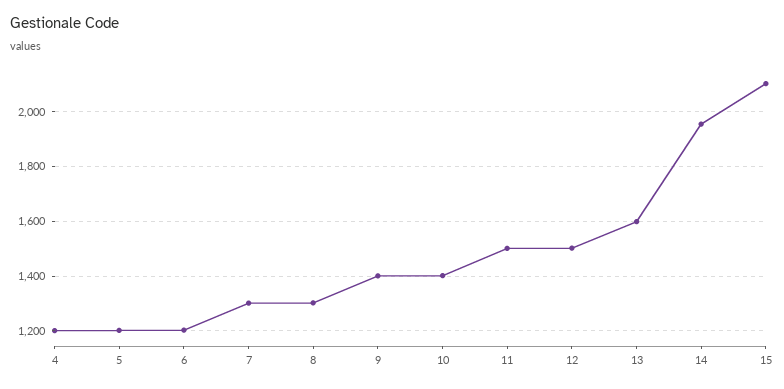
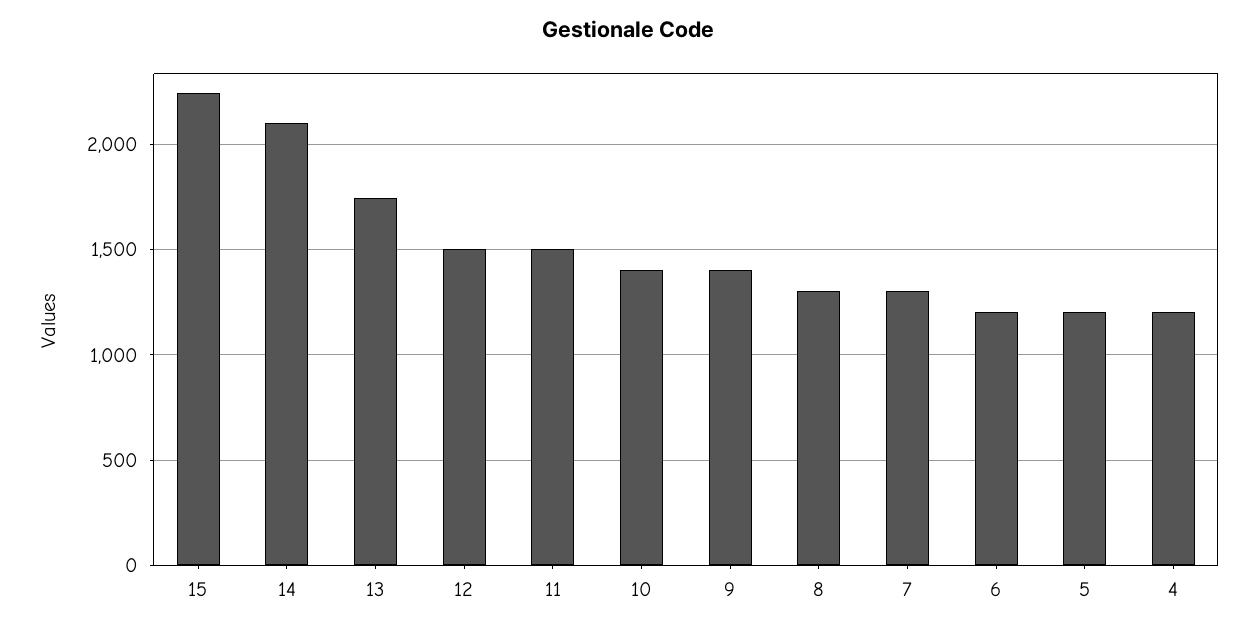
13: 1600 -> 1750
14: 1950 -> 2100
15: 2100 -> 2250

